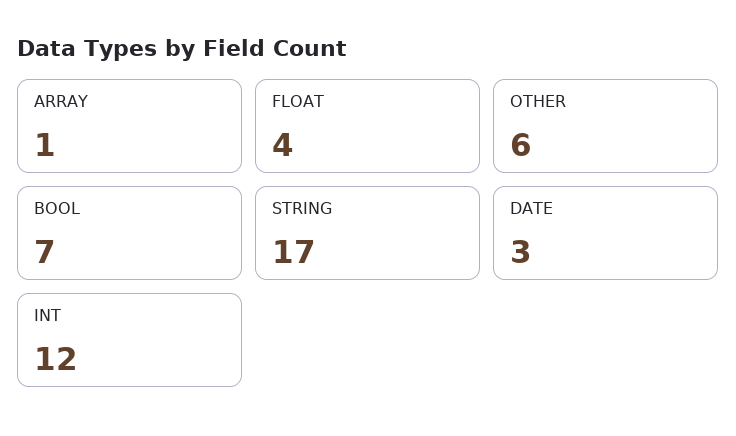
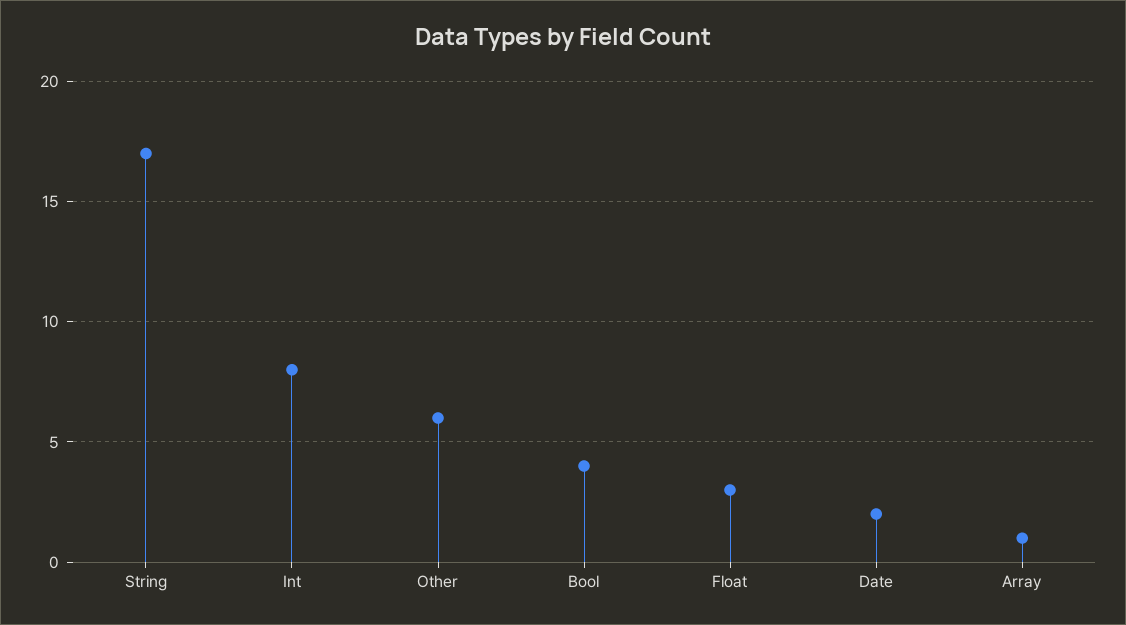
FLOAT: 4 -> 3
BOOL: 7 -> 4
DATE: 3 -> 2
INT: 12 -> 8

